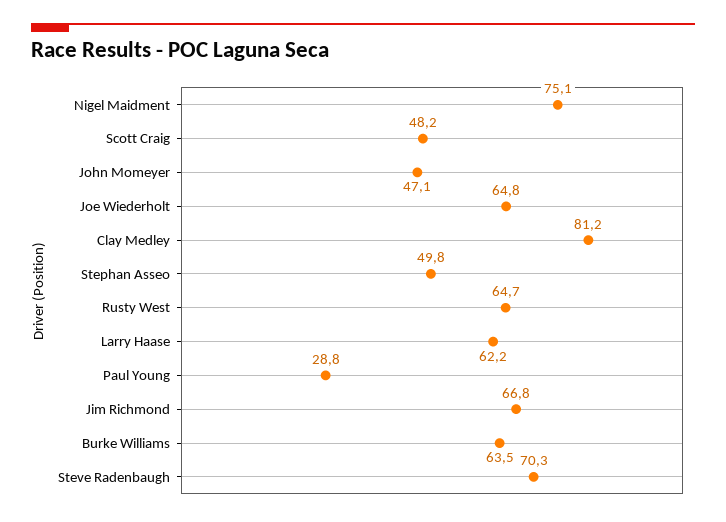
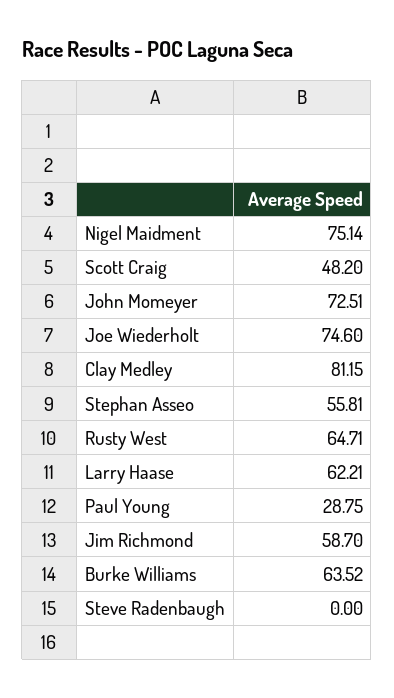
John Momeyer: 47.1 -> 72.51
Joe Wiederholt: 64.8 -> 74.6
Stephan Asseo: 49.8 -> 55.81
Jim Richmond: 66.8 -> 58.7
Steve Radenbaugh: 70.3 -> 0

